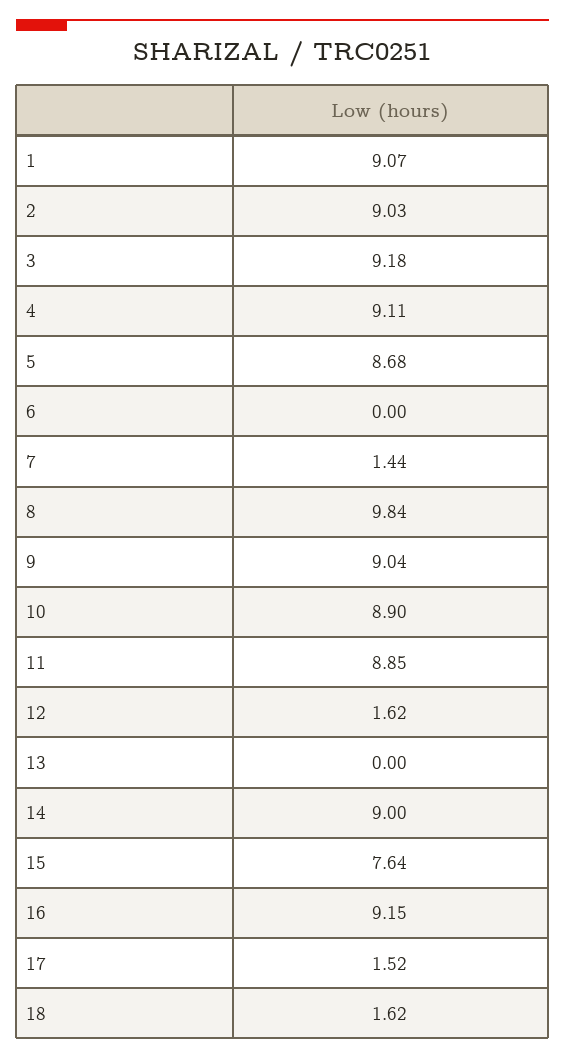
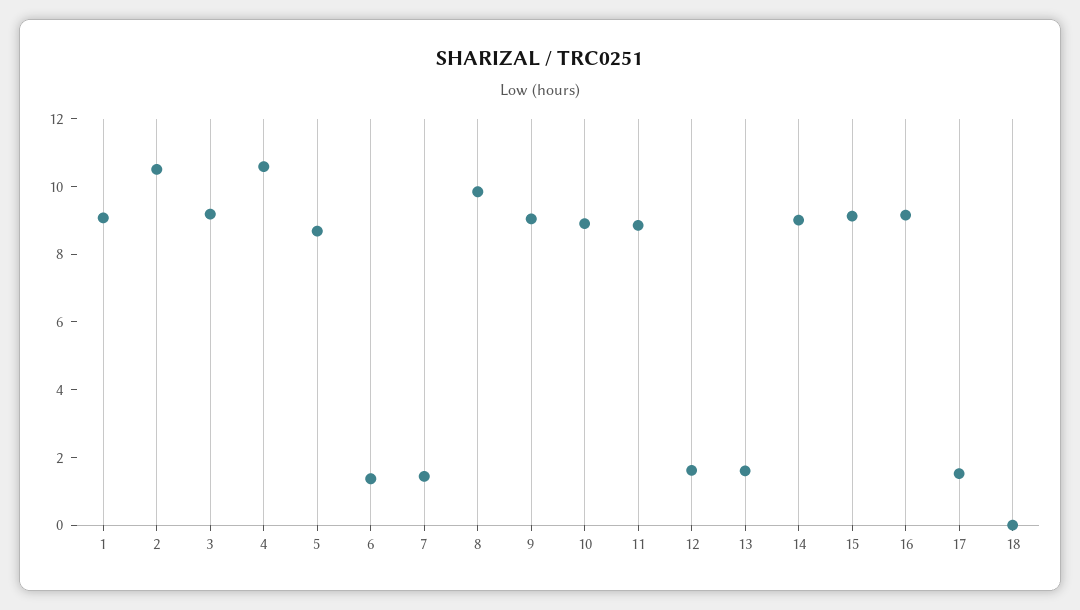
2: 9.03 -> 10.5
4: 9.11 -> 10.5
6: 0 -> 1.5
13: 0 -> 1.5
15: 7.64 -> 9
18: 1.62 -> 0

